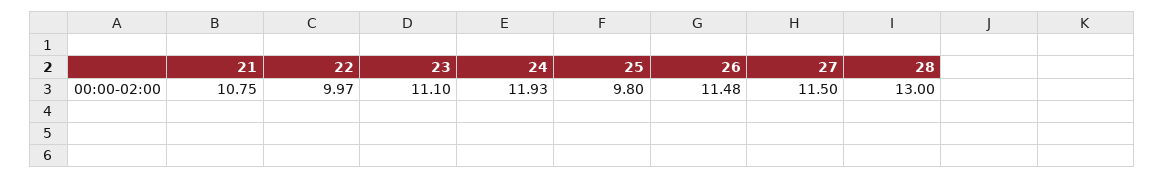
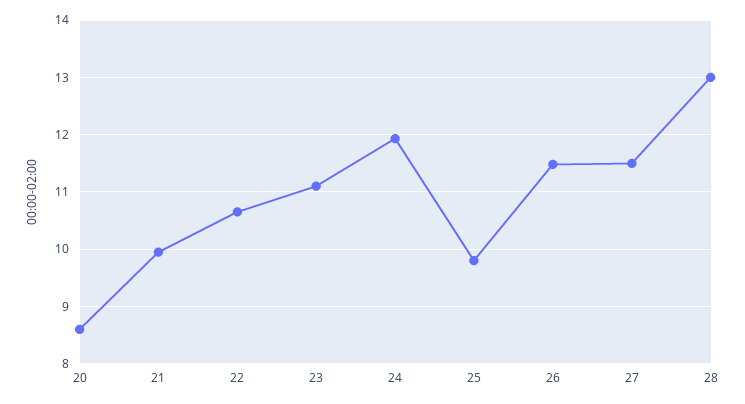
21: 10.75 -> 10
22: 9.97 -> 10.6
20: none -> 8.6

